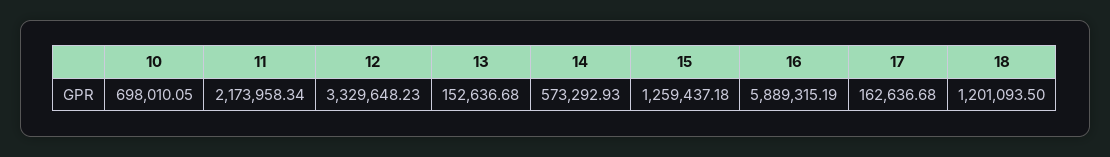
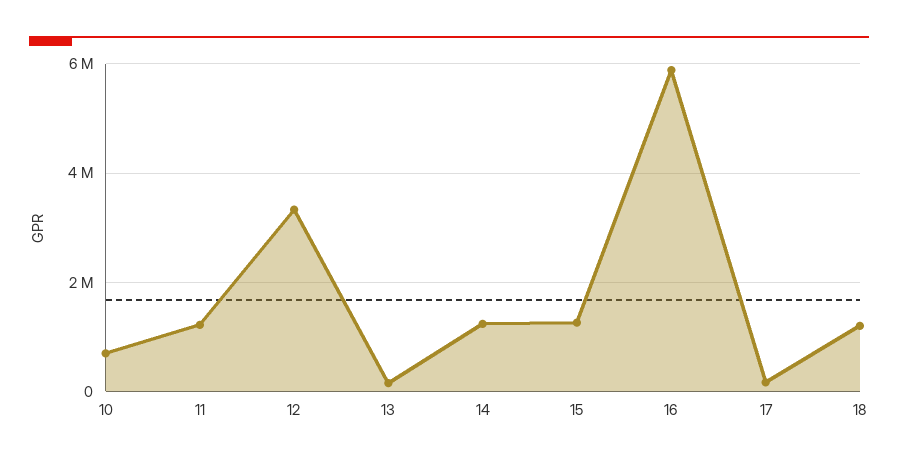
11: 2173958.34 -> 1200000
14: 573292.93 -> 1200000

